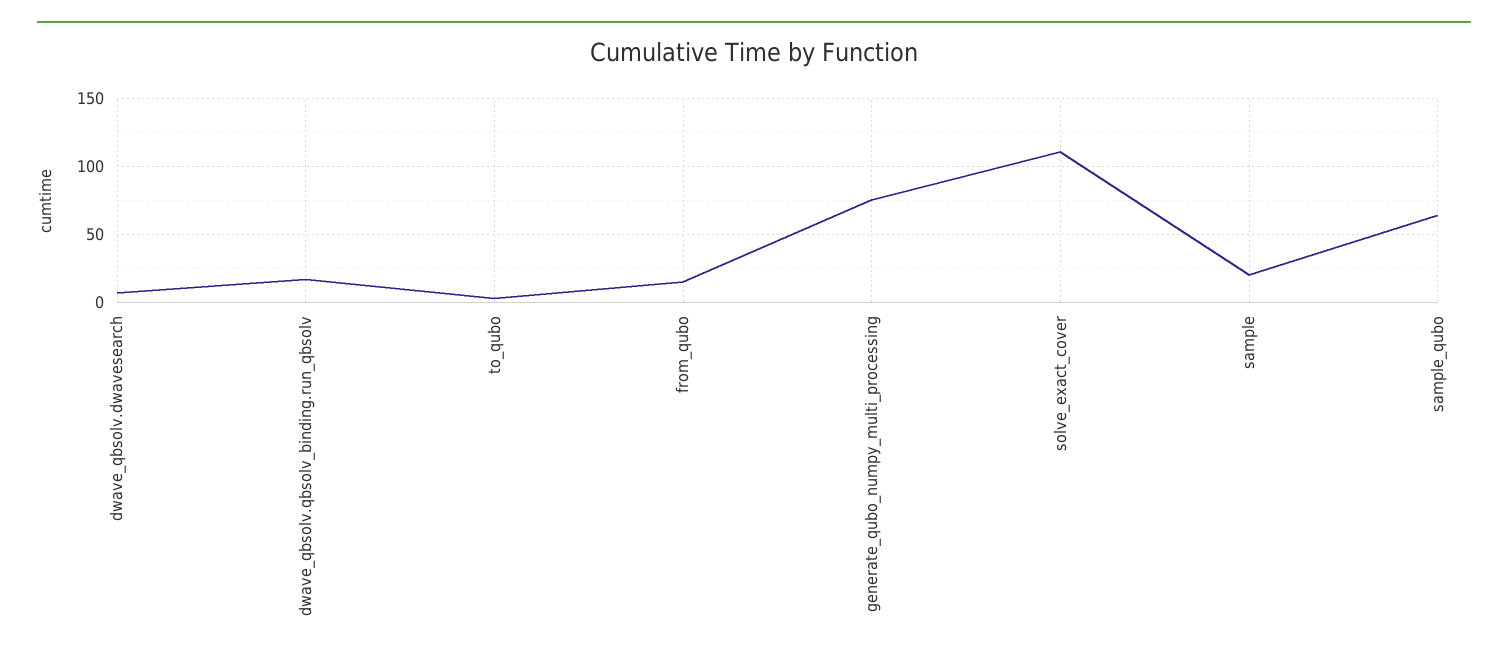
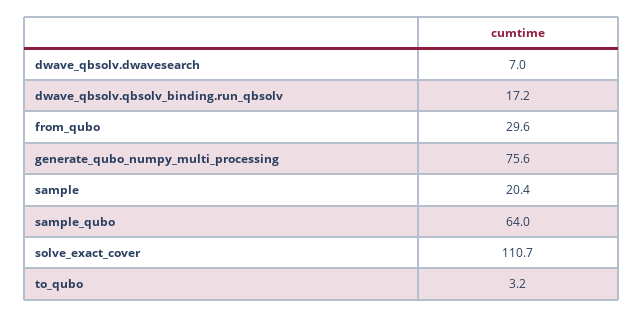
from_qubo: 15 -> 29.6

